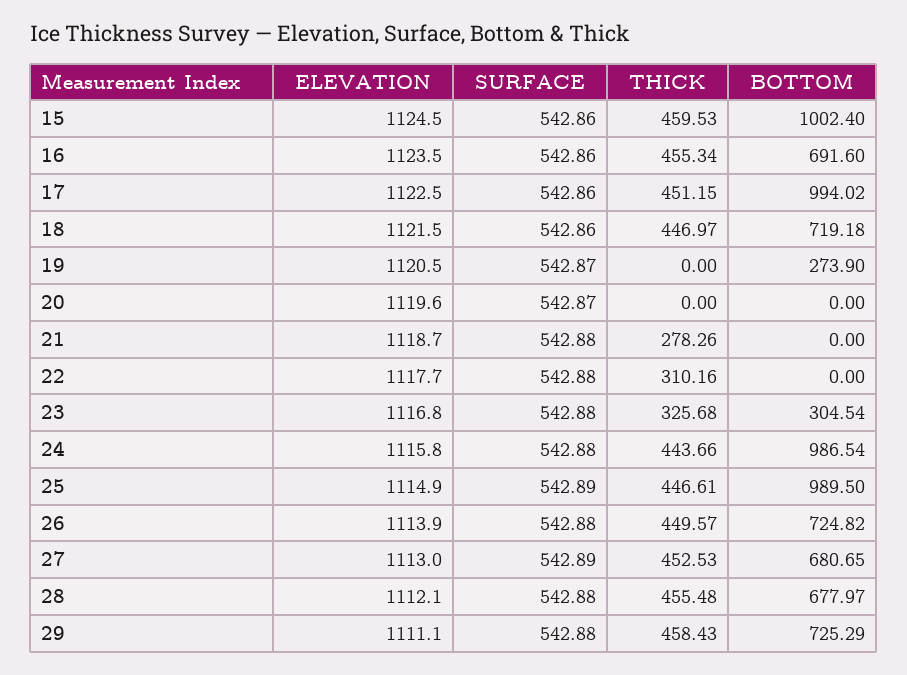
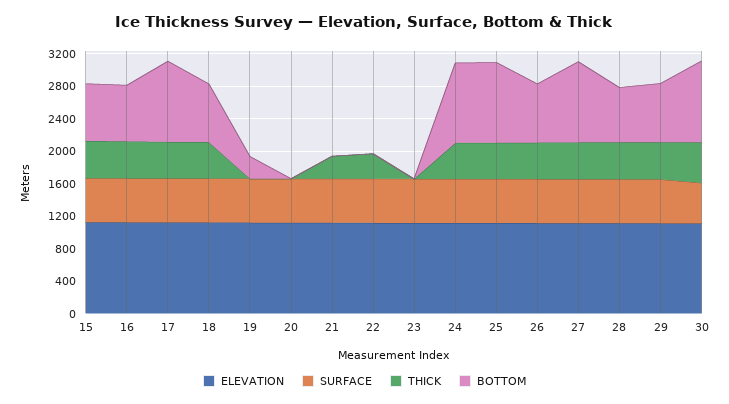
BOTTOM, 15: 1002.4 -> 700
THICK, 23: 325.68 -> 0
BOTTOM, 23: 304.54 -> 0
BOTTOM, 27: 680.65 -> 1000
ELEVATION, 30: none -> 1100
SURFACE, 30: none -> 500
THICK, 30: none -> 500
BOTTOM, 30: none -> 1000

